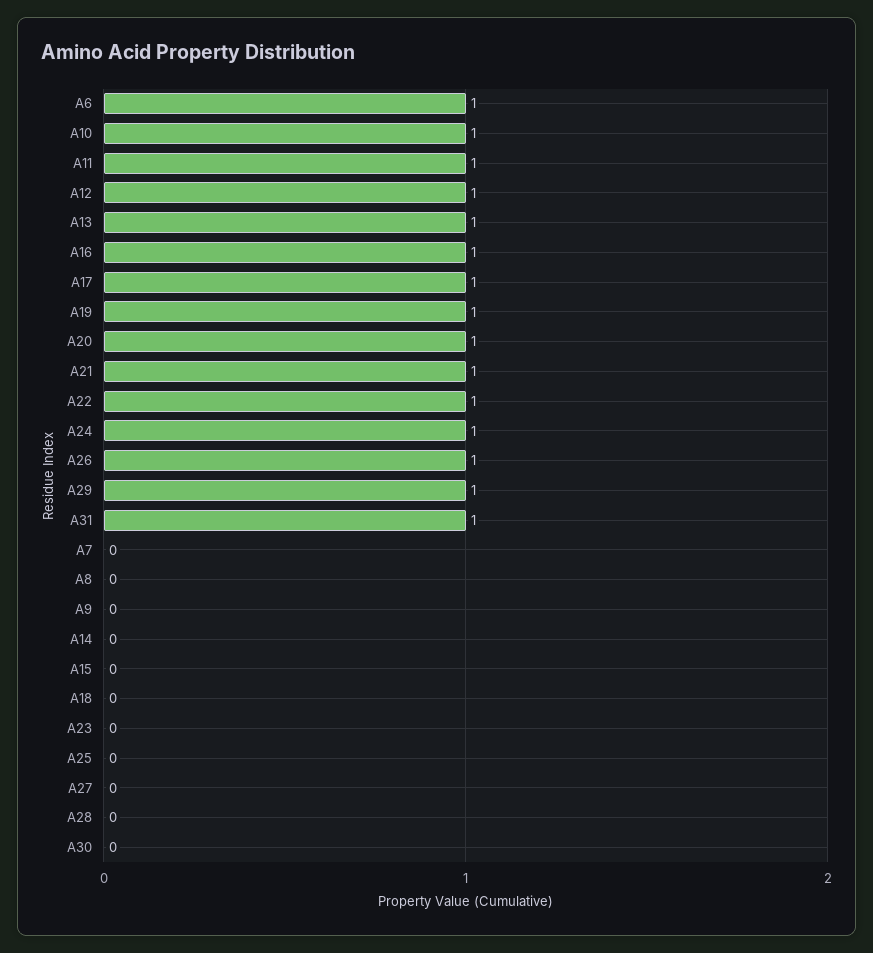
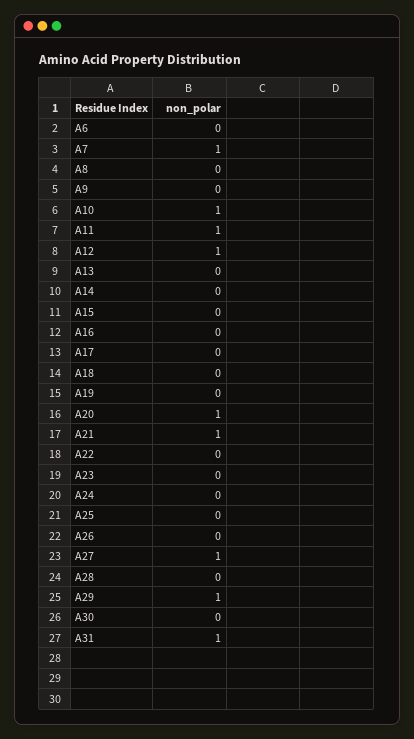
A6: 1 -> 0
A13: 1 -> 0
A16: 1 -> 0
A17: 1 -> 0
A19: 1 -> 0
A22: 1 -> 0
A24: 1 -> 0
A26: 1 -> 0
A7: 0 -> 1
A27: 0 -> 1

